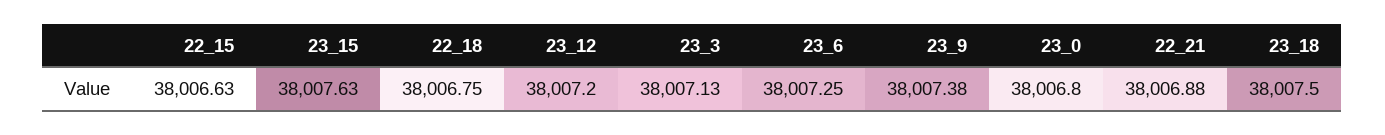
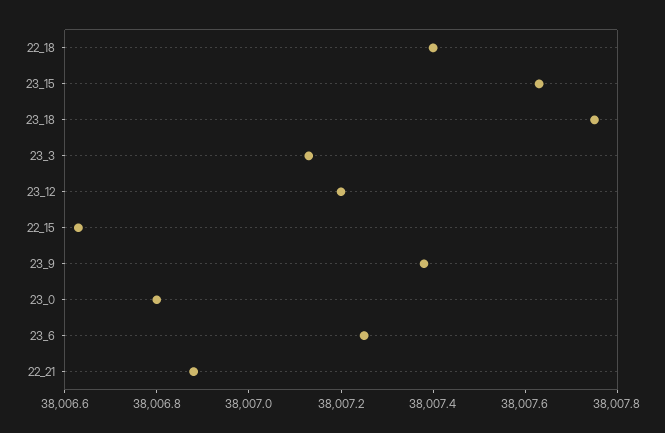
22_18: 38006.75 -> 38007.4
23_18: 38007.5 -> 38007.75

